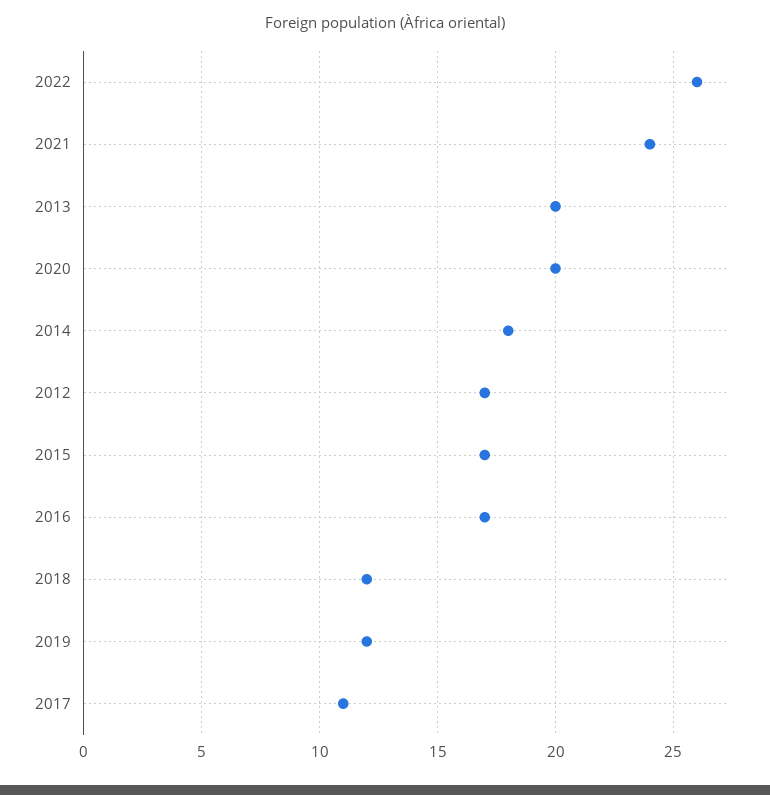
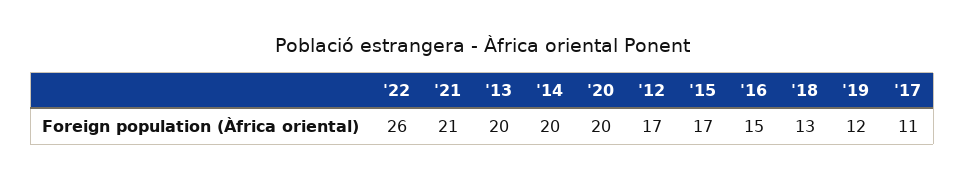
2021: 24 -> 21
2014: 18 -> 20
2016: 17 -> 15
2018: 12 -> 13

